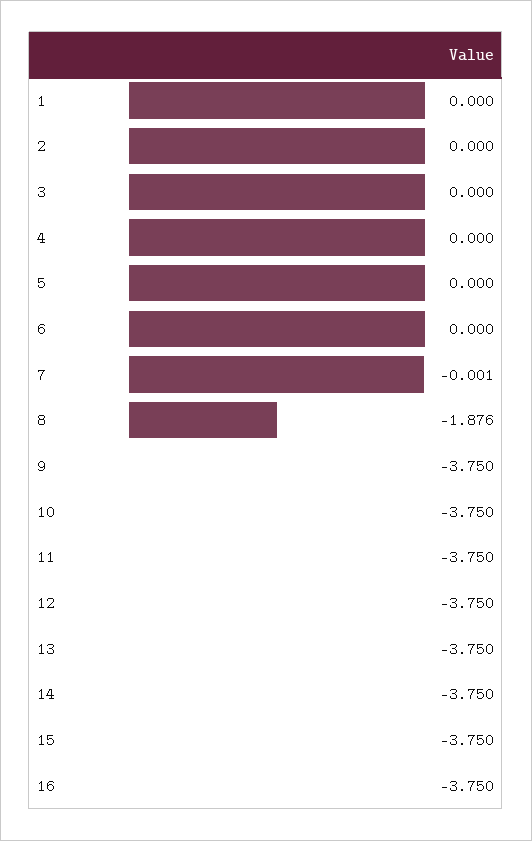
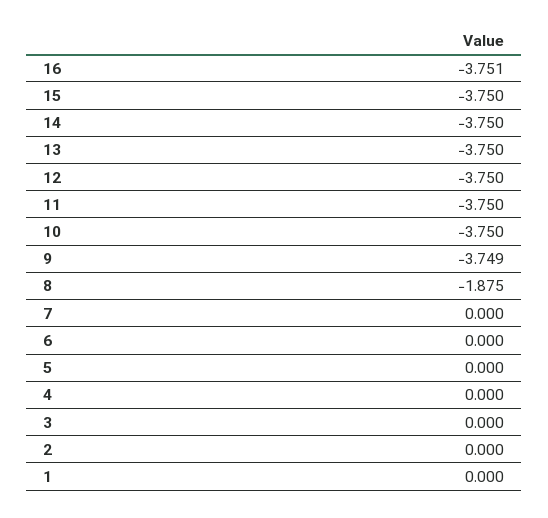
7: -0.001 -> 0
8: -1.876 -> -1.875
9: -3.75 -> -3.749
16: -3.75 -> -3.751

